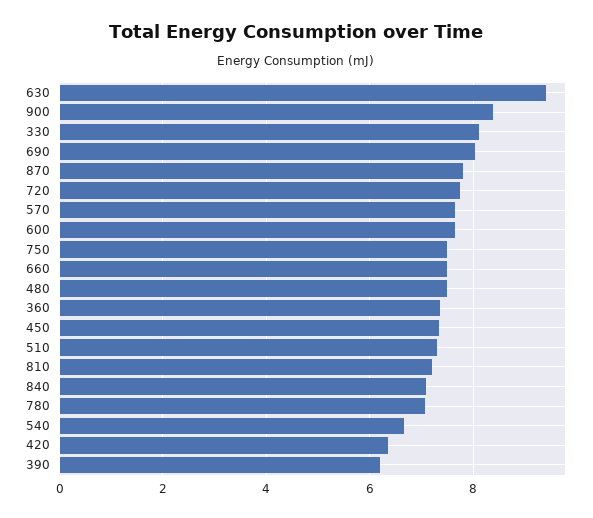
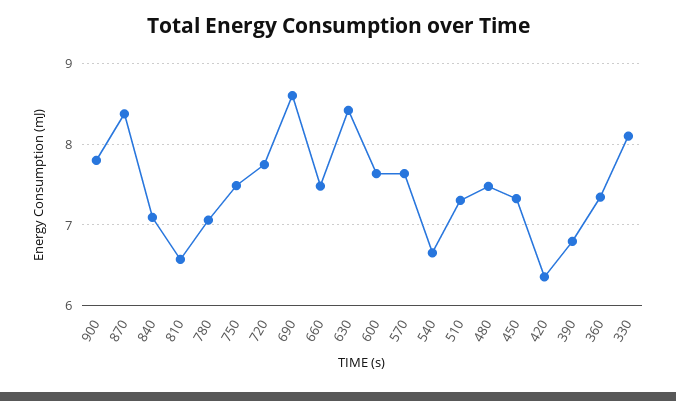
630: 9.4 -> 8.4
900: 8.4 -> 7.8
690: 8 -> 8.6
870: 7.8 -> 8.4
810: 7.2 -> 6.6
390: 6.2 -> 6.8

